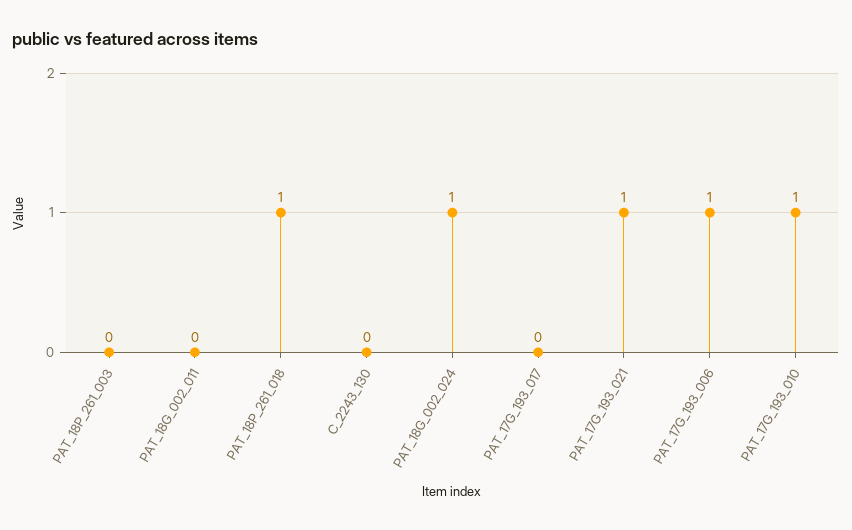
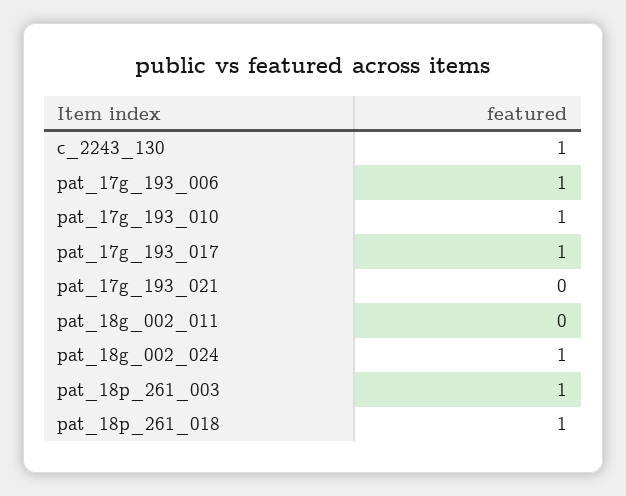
PAT_18P_261_003: 0 -> 1
C_2243_130: 0 -> 1
PAT_17G_193_017: 0 -> 1
PAT_17G_193_021: 1 -> 0

